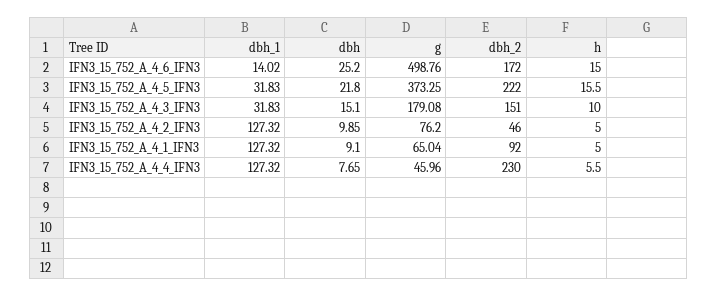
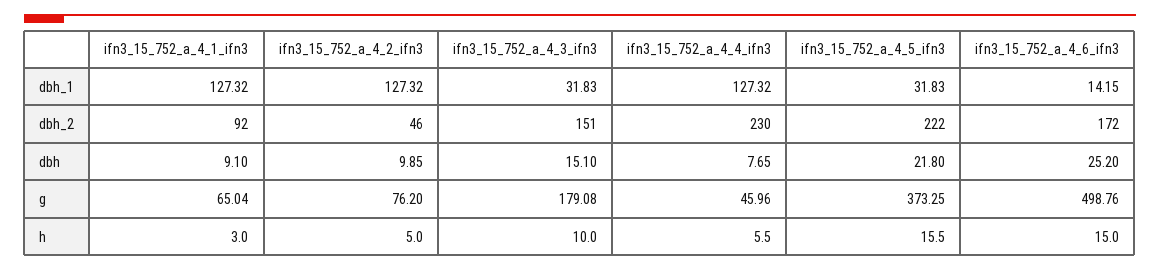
dbh_1, IFN3_15_752_A_4_6_IFN3: 14.02 -> 14.15
h, IFN3_15_752_A_4_1_IFN3: 5 -> 3

